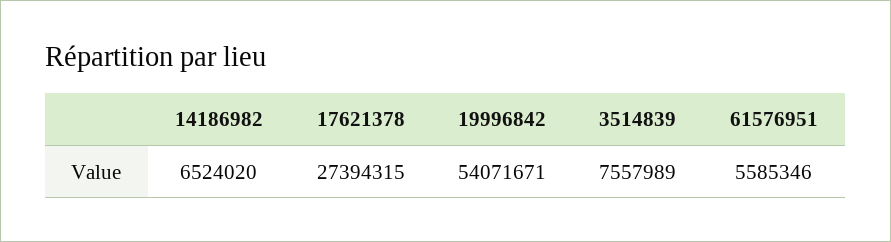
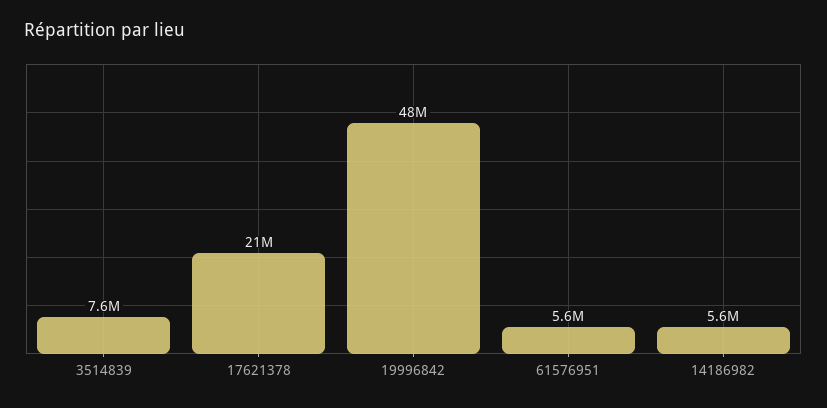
14186982: 6524020 -> 5600000
17621378: 27394315 -> 21000000
19996842: 54071671 -> 48000000

